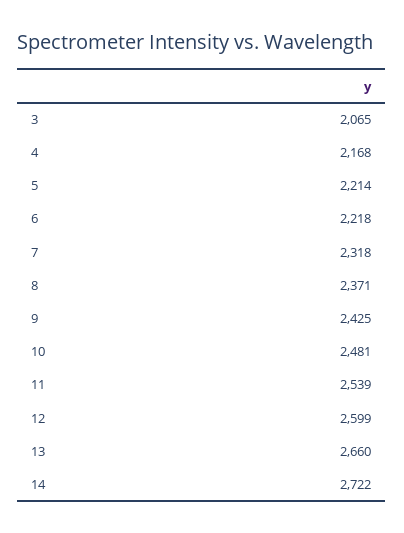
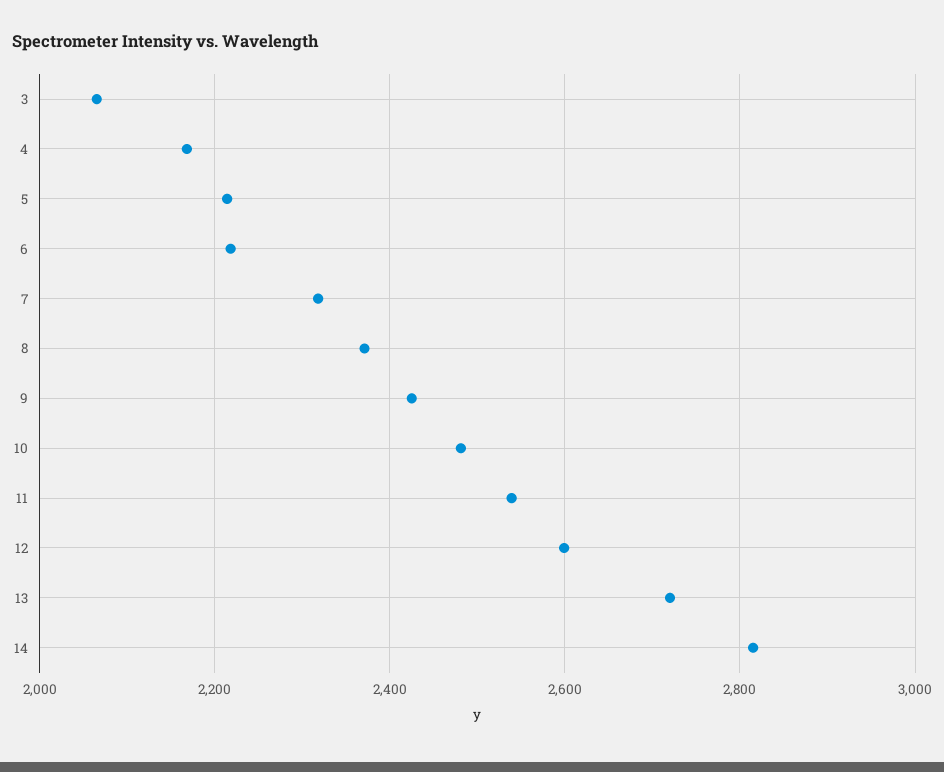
13: 2660 -> 2720
14: 2722 -> 2820

